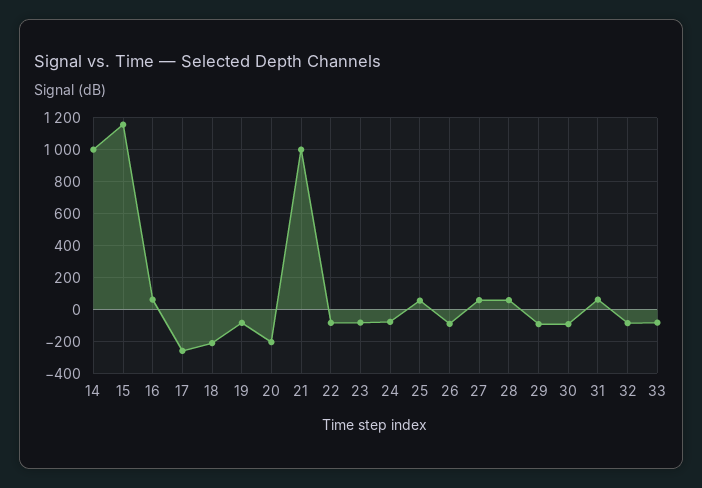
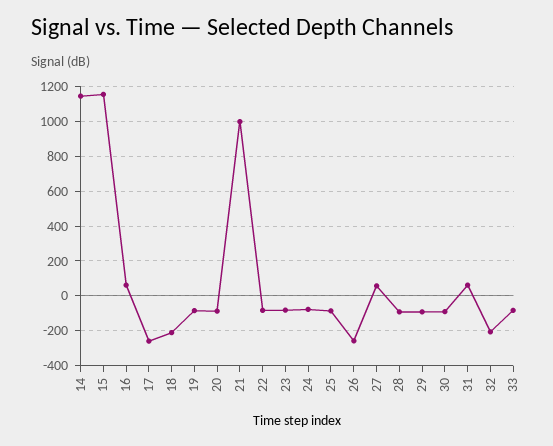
14: 1000 -> 1150
20: -200 -> -100
25: 50 -> -100
26: -100 -> -250
28: 50 -> -100
32: -100 -> -200

